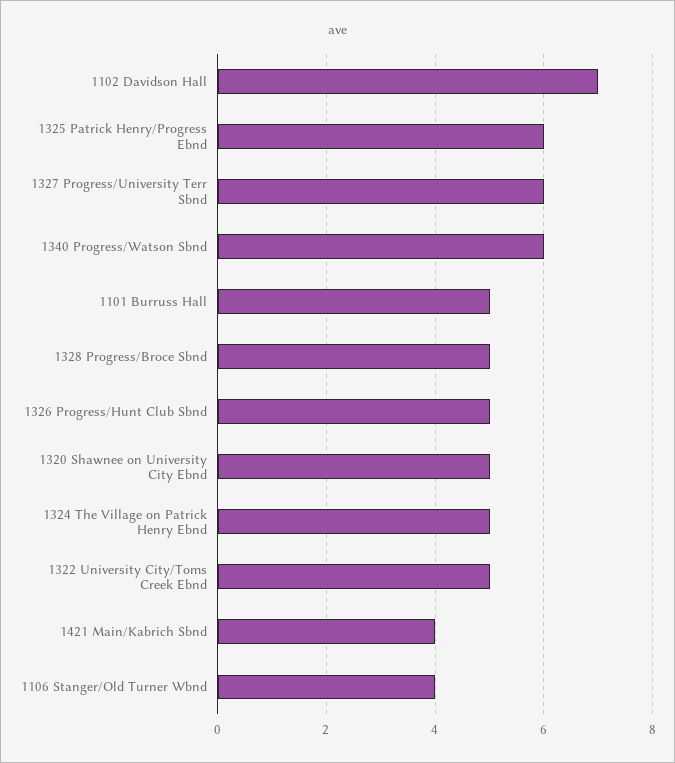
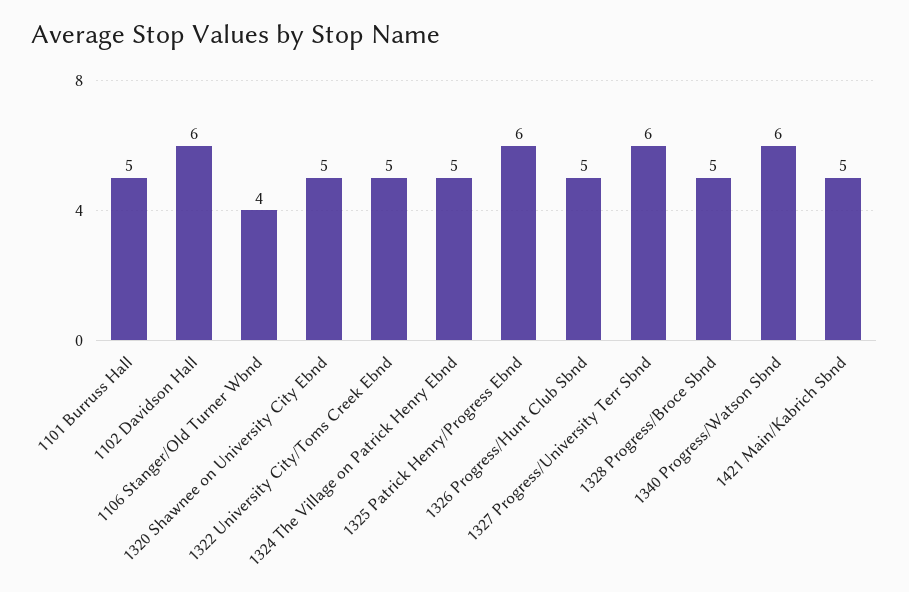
1102 Davidson Hall: 7 -> 6
1421 Main/Kabrich Sbnd: 4 -> 5

